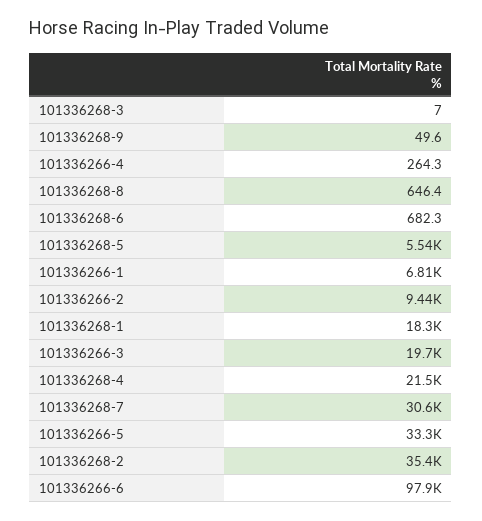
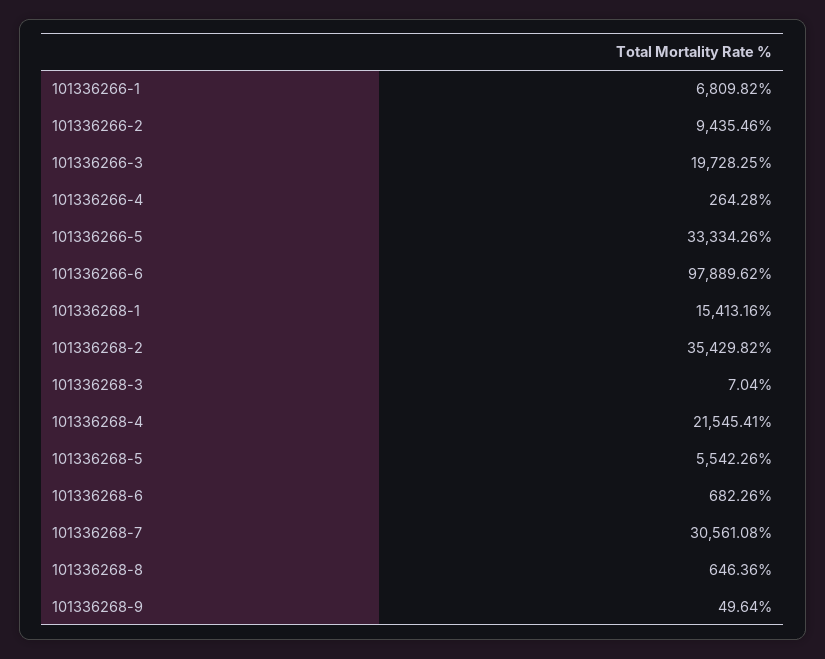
101336268-1: 18300 -> 15413.16

